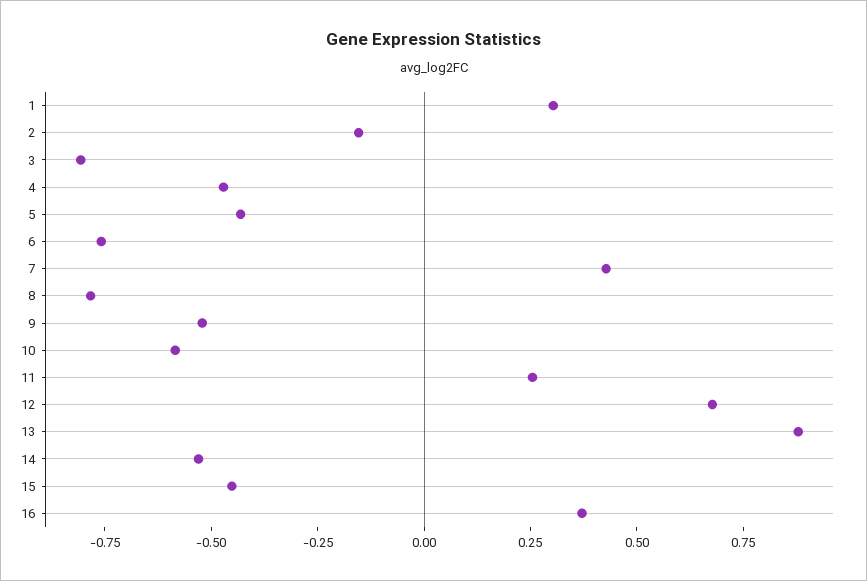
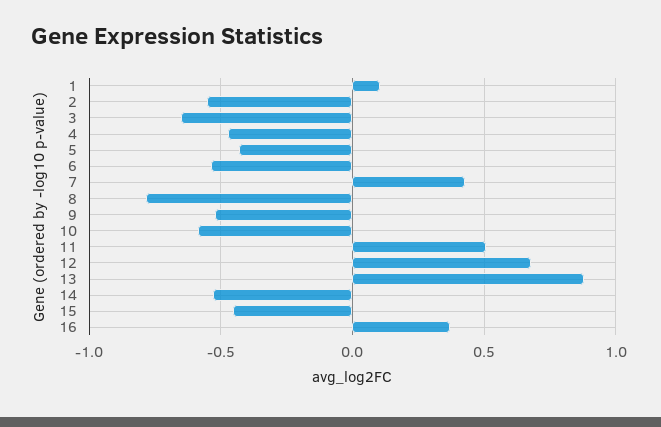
1: 0.3 -> 0.1
2: -0.15 -> -0.55
3: -0.8 -> -0.65
6: -0.75 -> -0.55
11: 0.25 -> 0.5

